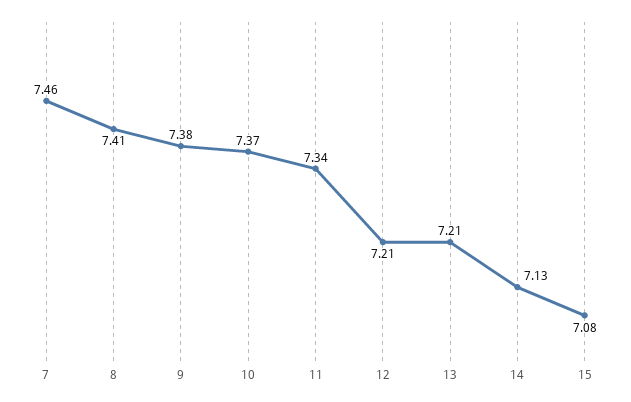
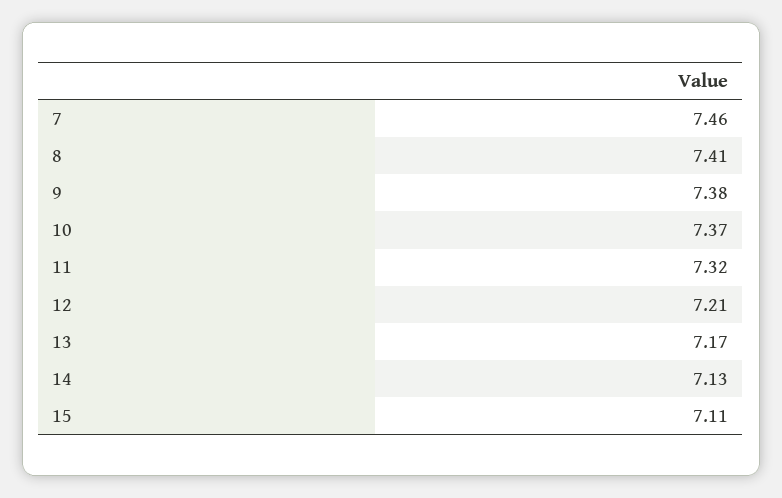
11: 7.34 -> 7.32
13: 7.21 -> 7.17
15: 7.08 -> 7.11

